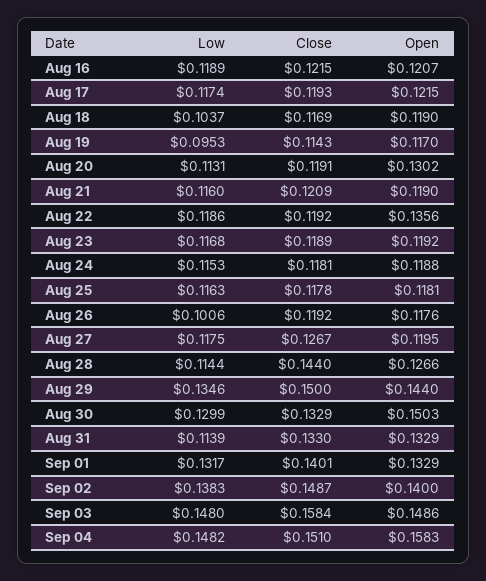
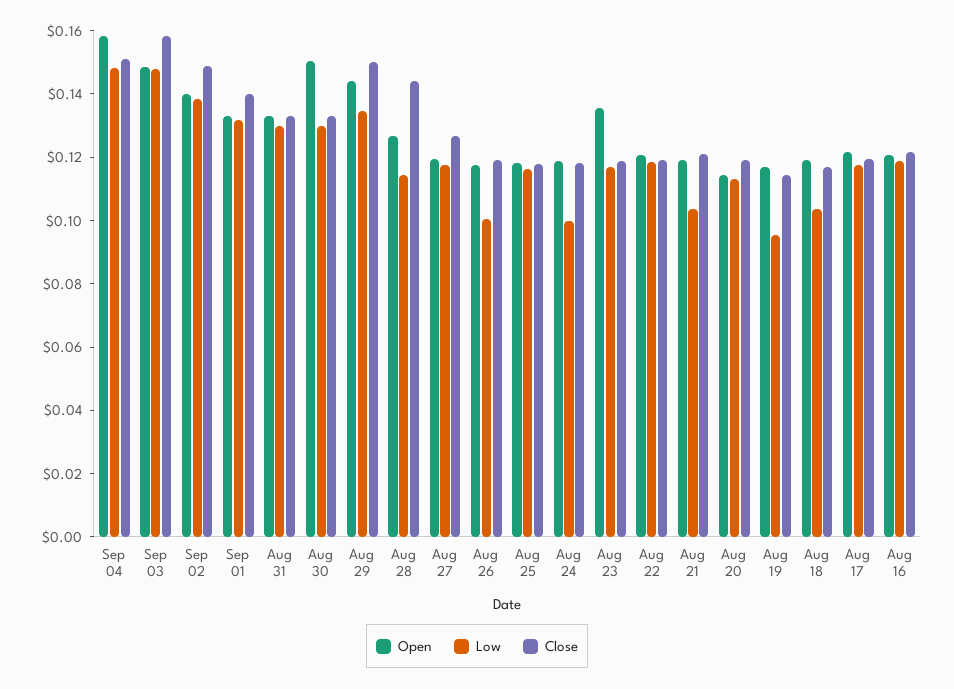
Open, Aug 20: 0.1302 -> 0.115
Low, Aug 21: 0.116 -> 0.105
Open, Aug 22: 0.1356 -> 0.12
Open, Aug 23: 0.1192 -> 0.135
Low, Aug 24: 0.1153 -> 0.1
Low, Aug 31: 0.1139 -> 0.13

